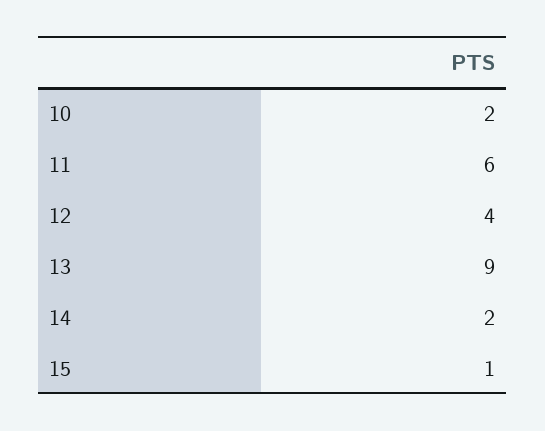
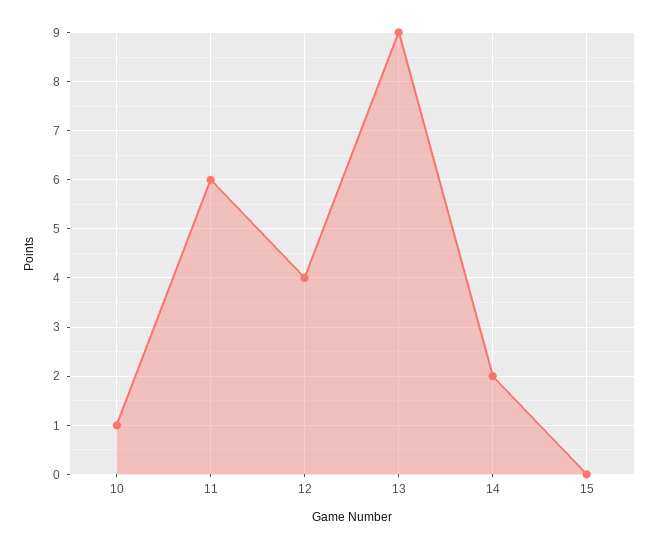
10: 2 -> 1
15: 1 -> 0

